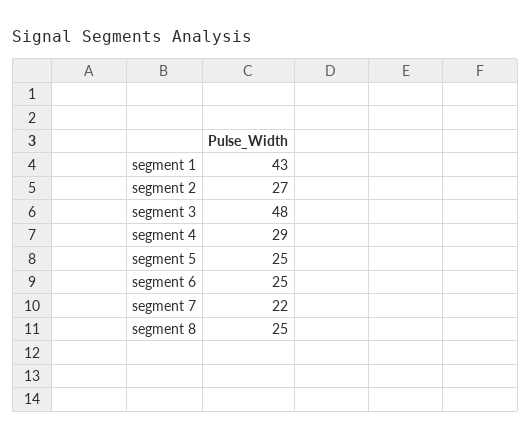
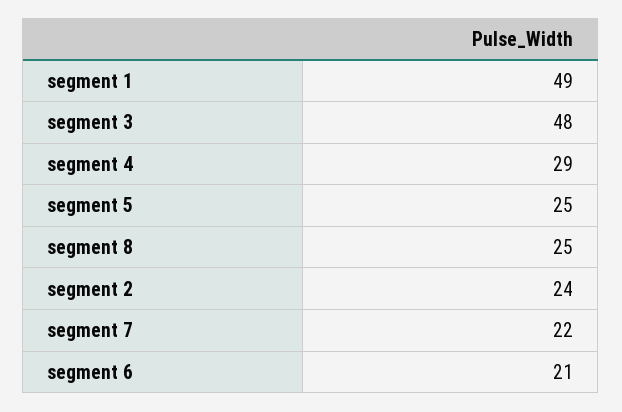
segment 1: 43 -> 49
segment 2: 27 -> 24
segment 6: 25 -> 21

